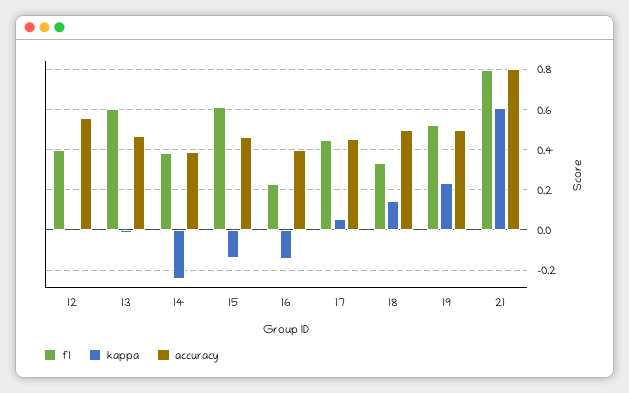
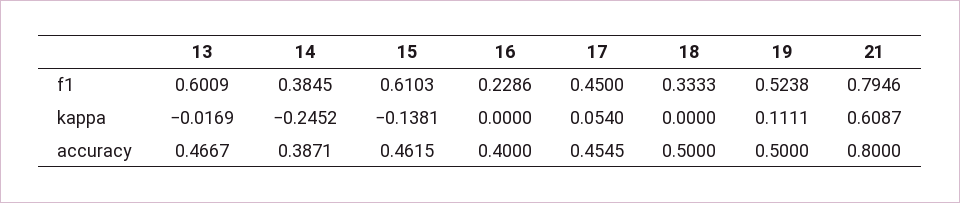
f1, 12: 0.4 -> none
kappa, 12: 0 -> none
accuracy, 12: 0.55 -> none
kappa, 16: -0.15 -> 0
kappa, 18: 0.15 -> 0
kappa, 19: 0.25 -> 0.1111

